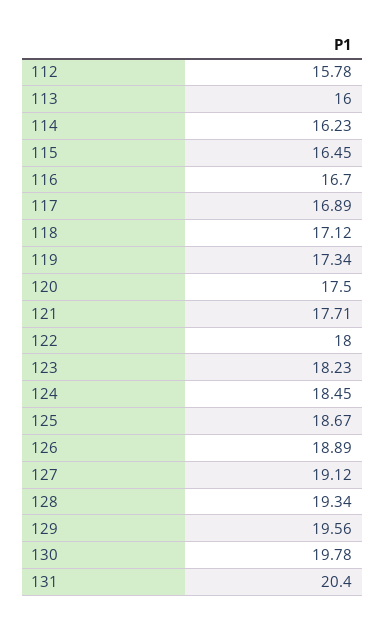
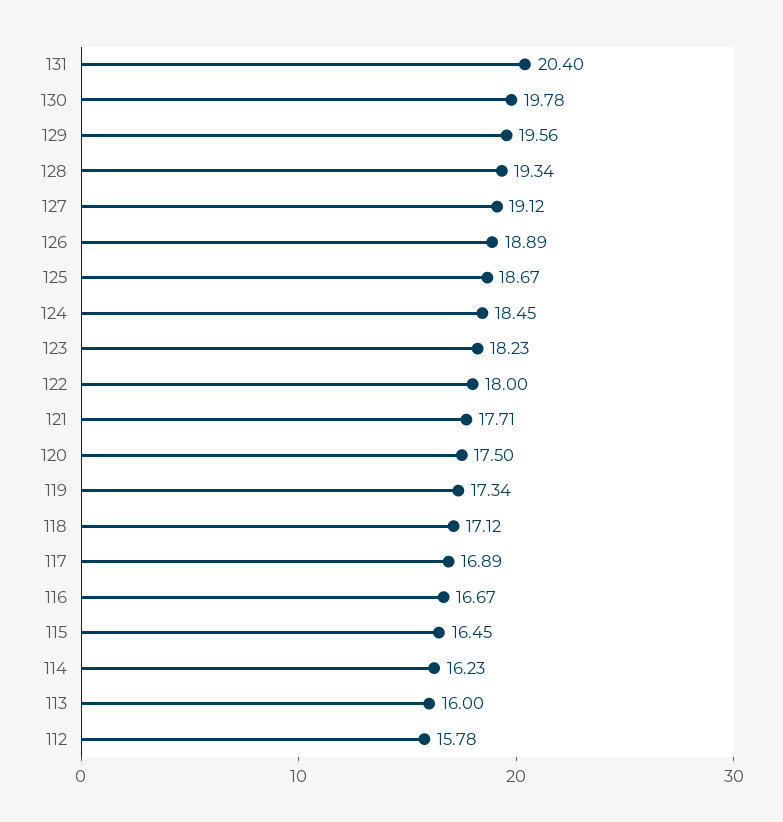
116: 16.7 -> 16.67

